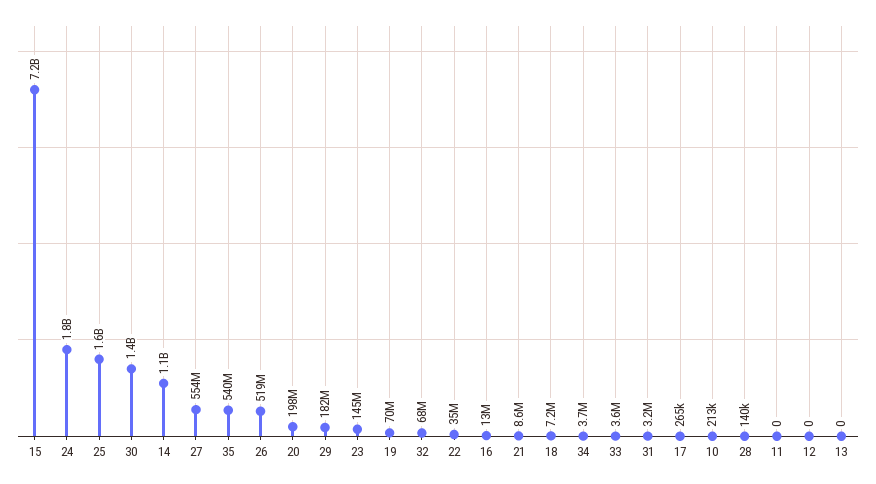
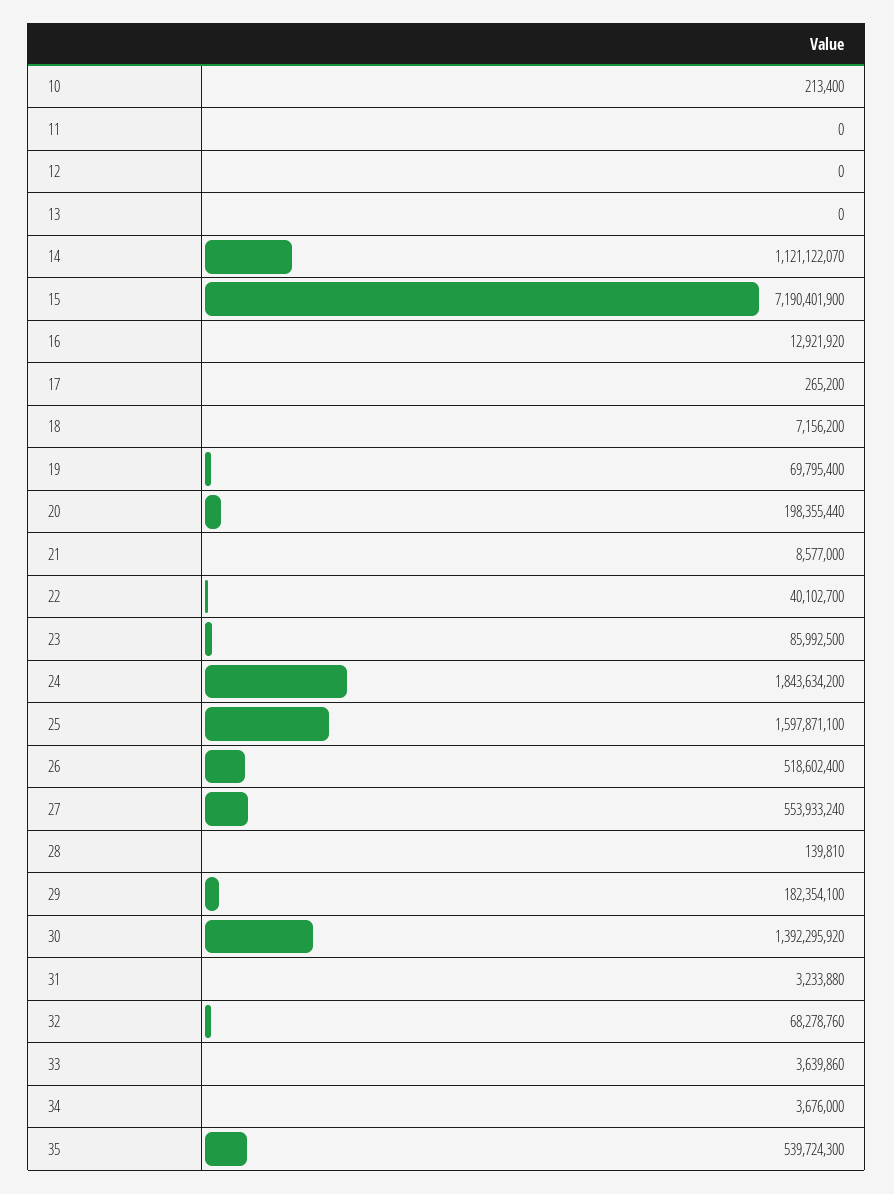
23: 145000000 -> 85992500
22: 35000000 -> 40102700

